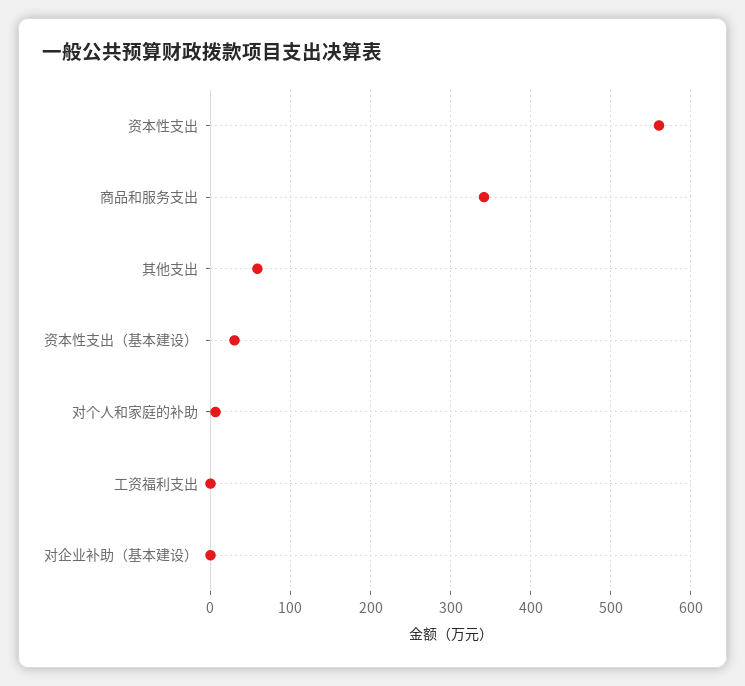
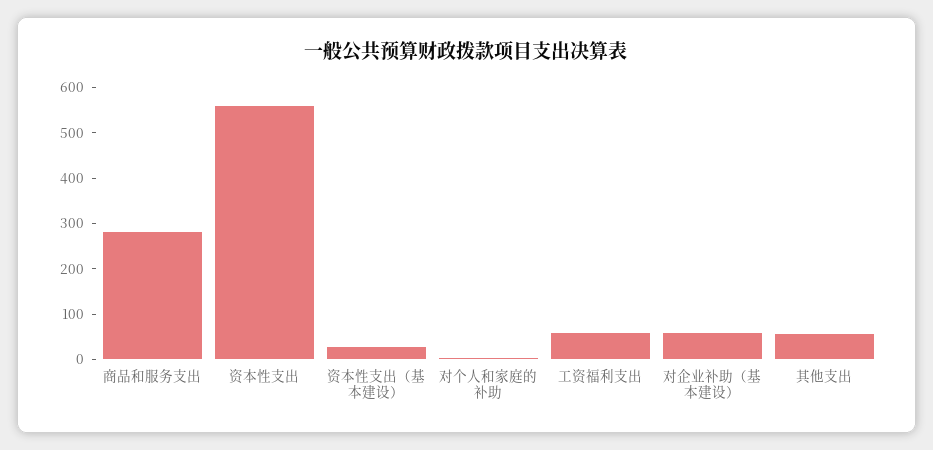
商品和服务支出: 340 -> 280
工资福利支出: 0 -> 60
对企业补助（基本建设）: 0 -> 60

